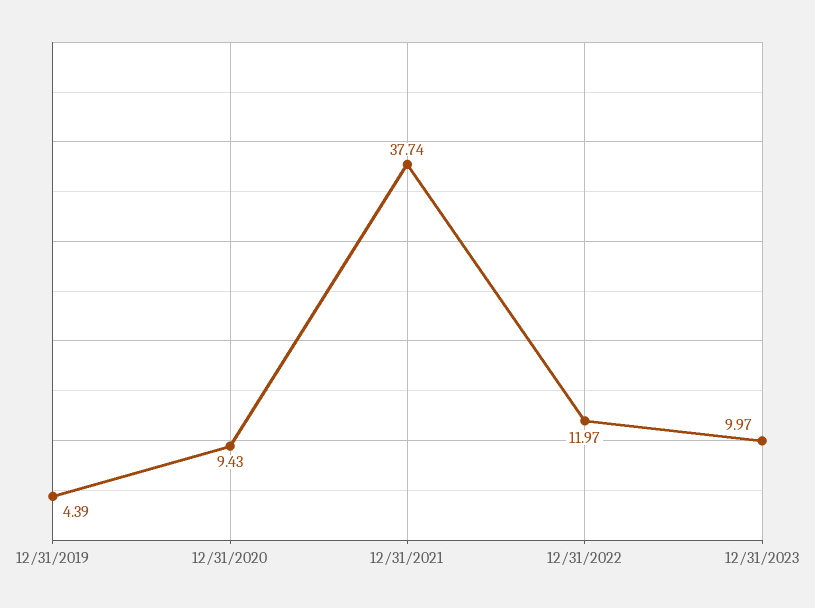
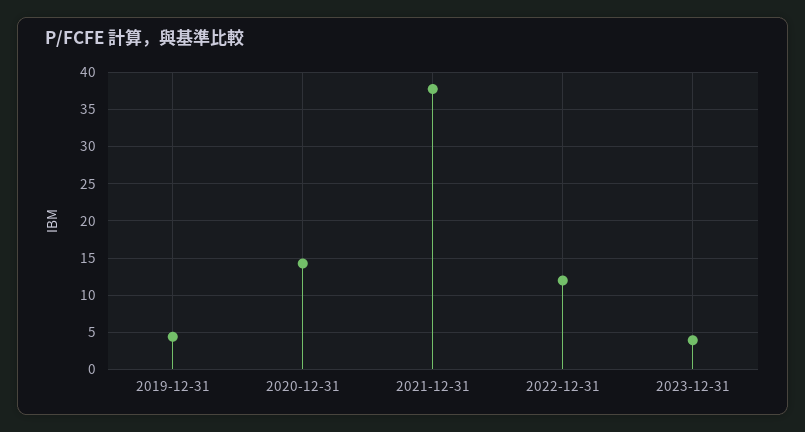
12/31/2020: 9.43 -> 14
12/31/2023: 9.97 -> 4

